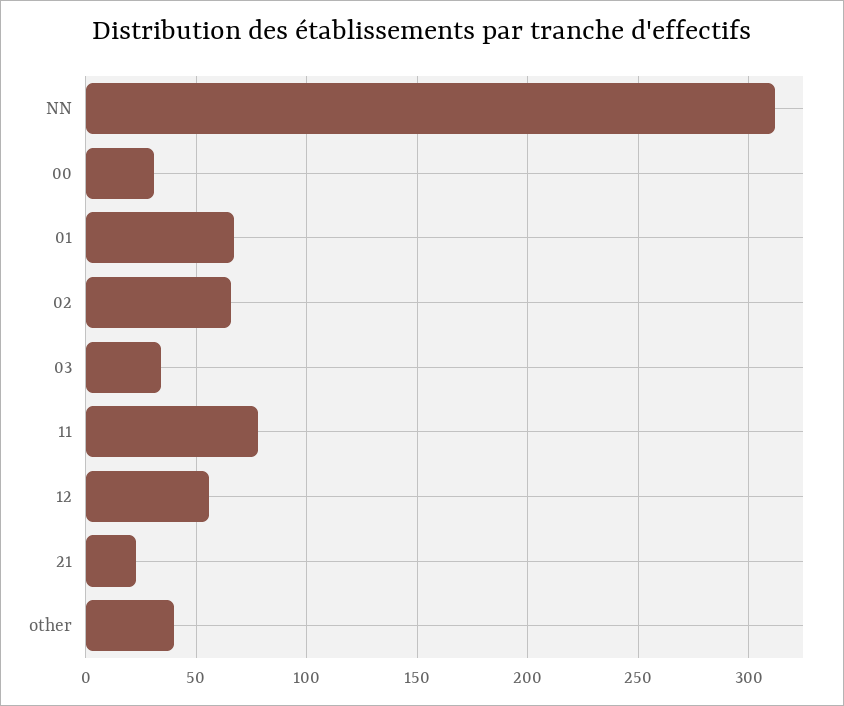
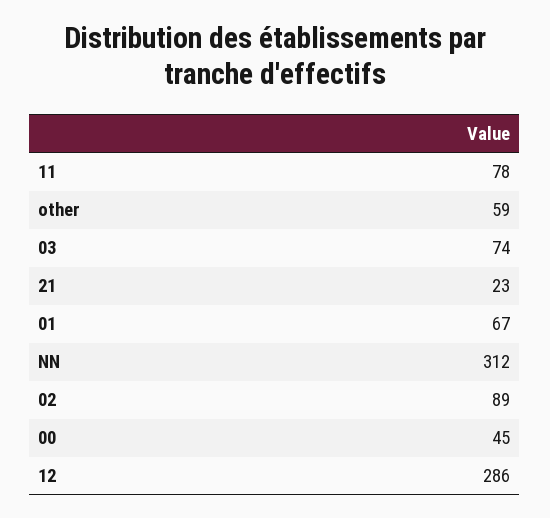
00: 30 -> 45
02: 65 -> 89
03: 35 -> 74
12: 55 -> 286
other: 40 -> 59

